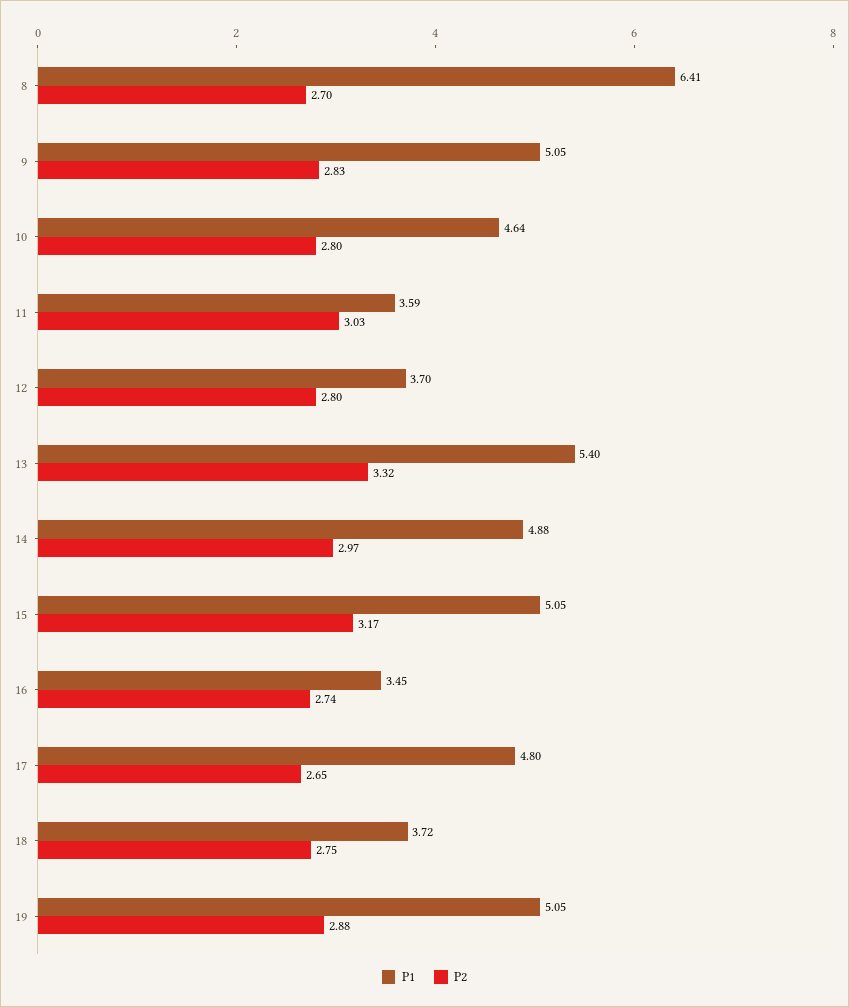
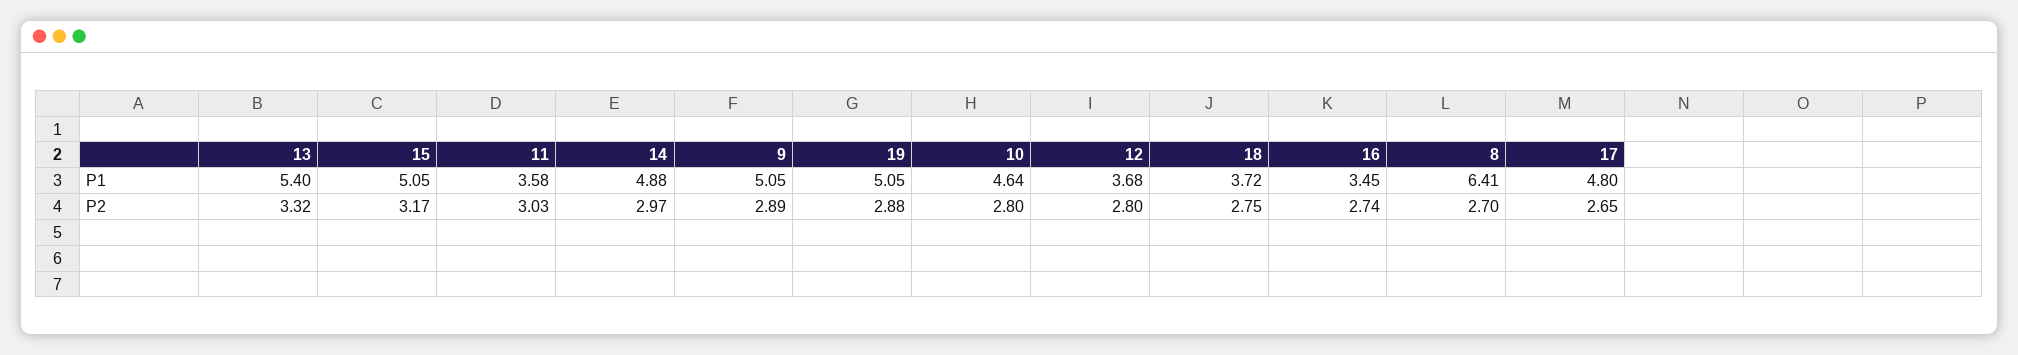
P2, 9: 2.83 -> 2.89
P1, 11: 3.59 -> 3.58
P1, 12: 3.7 -> 3.68

